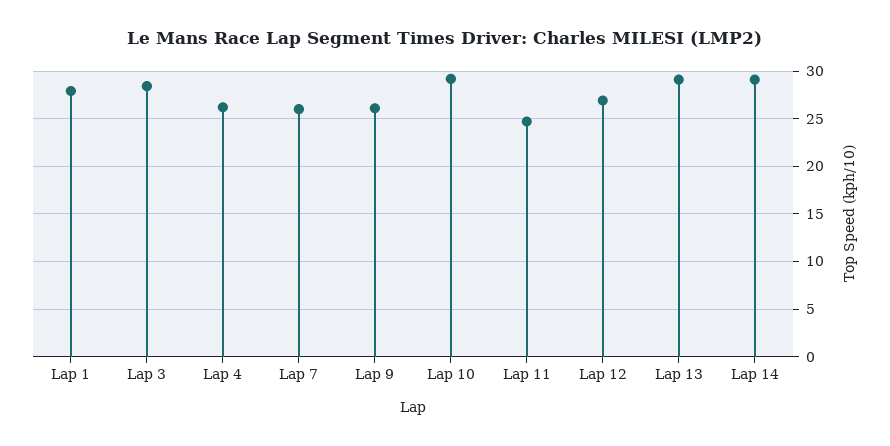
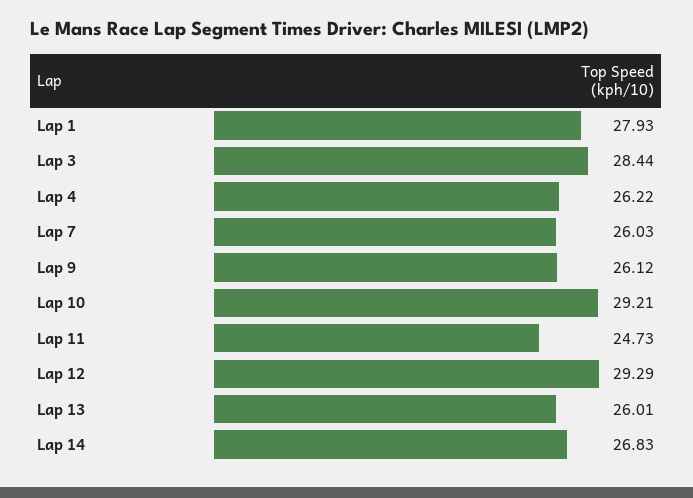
Lap 12: 27 -> 29.29
Lap 13: 29 -> 26.01
Lap 14: 29 -> 26.83

